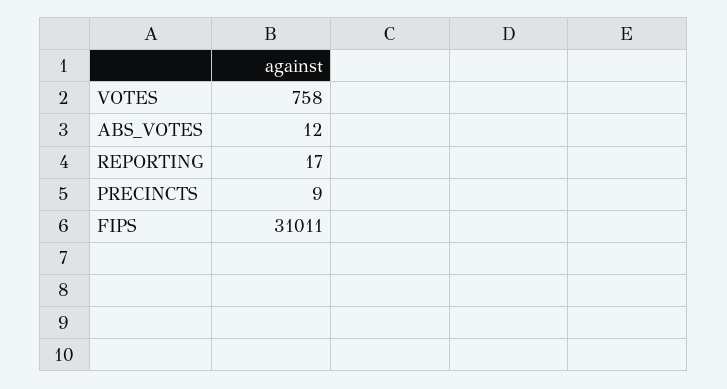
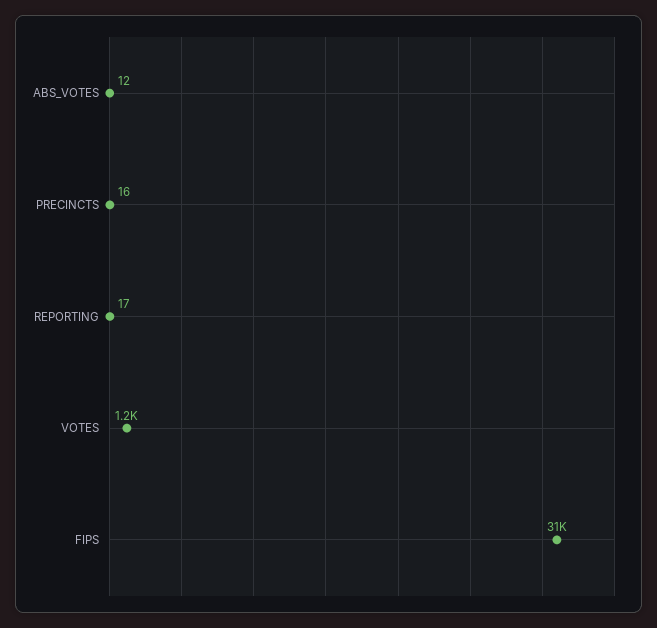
VOTES: 758 -> 1200
PRECINCTS: 9 -> 16

